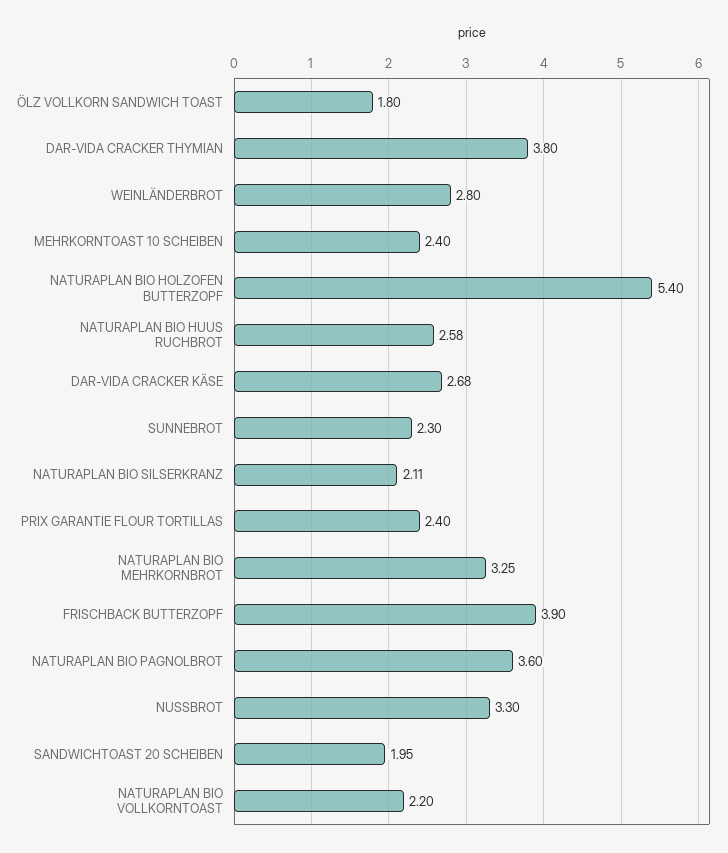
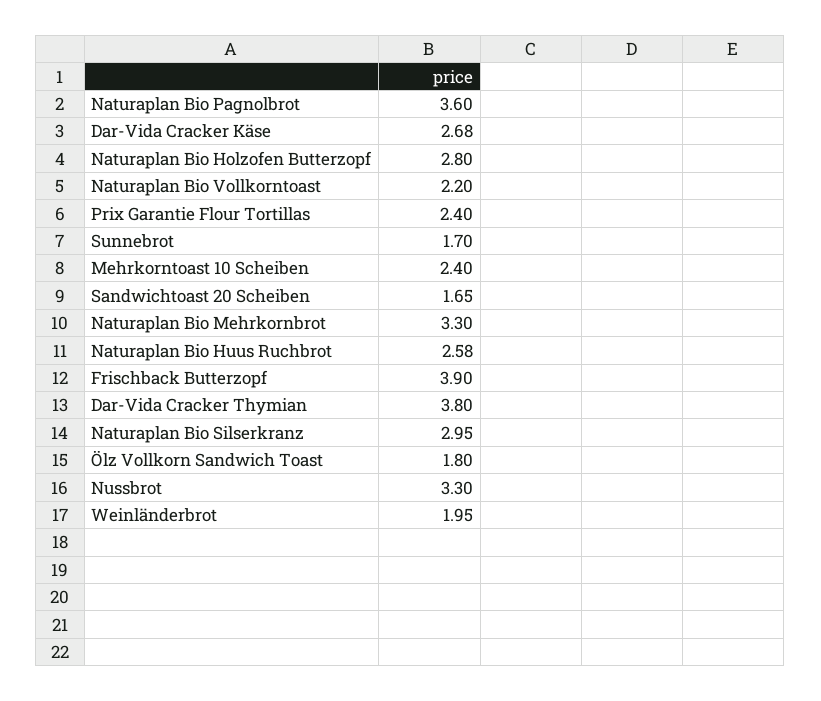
WEINLÄNDERBROT: 2.8 -> 1.95
NATURAPLAN BIO HOLZOFEN BUTTERZOPF: 5.4 -> 2.8
SUNNEBROT: 2.3 -> 1.7
NATURAPLAN BIO SILSERKRANZ: 2.11 -> 2.95
NATURAPLAN BIO MEHRKORNBROT: 3.25 -> 3.3
SANDWICHTOAST 20 SCHEIBEN: 1.95 -> 1.65

